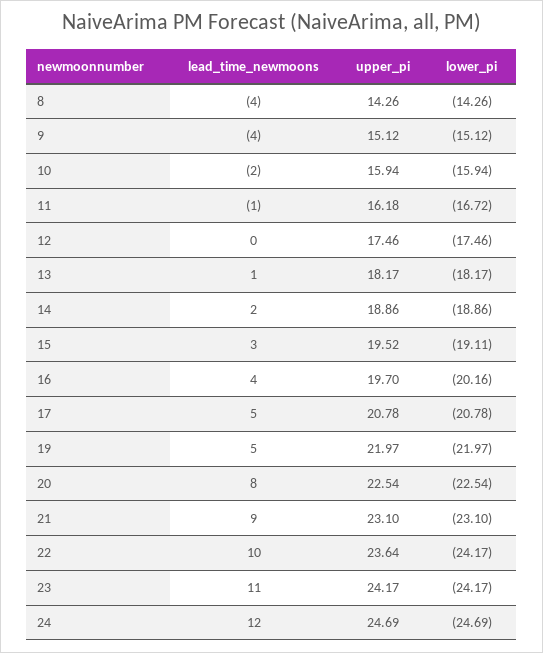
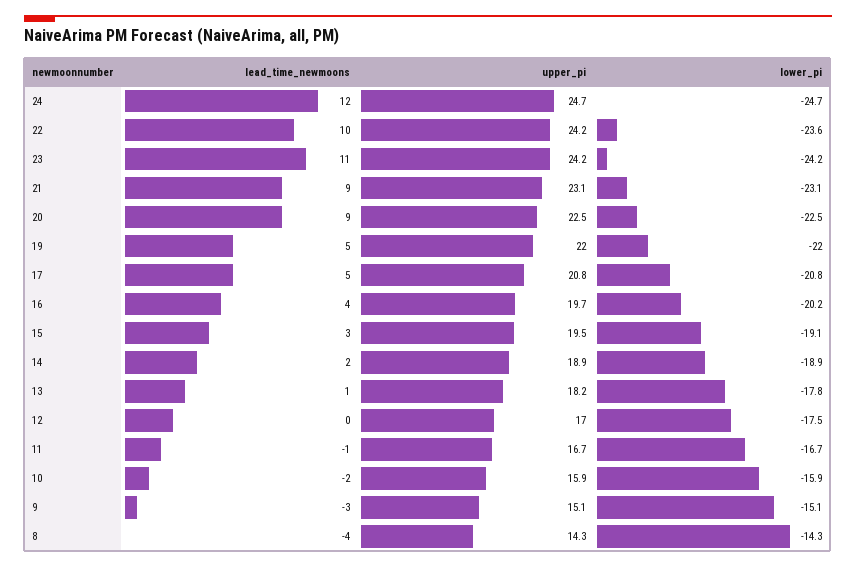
lead_time_newmoons, 9: -4 -> -3
upper_pi, 11: 16.18 -> 16.7
upper_pi, 12: 17.46 -> 17
lower_pi, 13: -18.17 -> -17.8
lead_time_newmoons, 20: 8 -> 9
upper_pi, 22: 23.64 -> 24.2
lower_pi, 22: -24.17 -> -23.6

